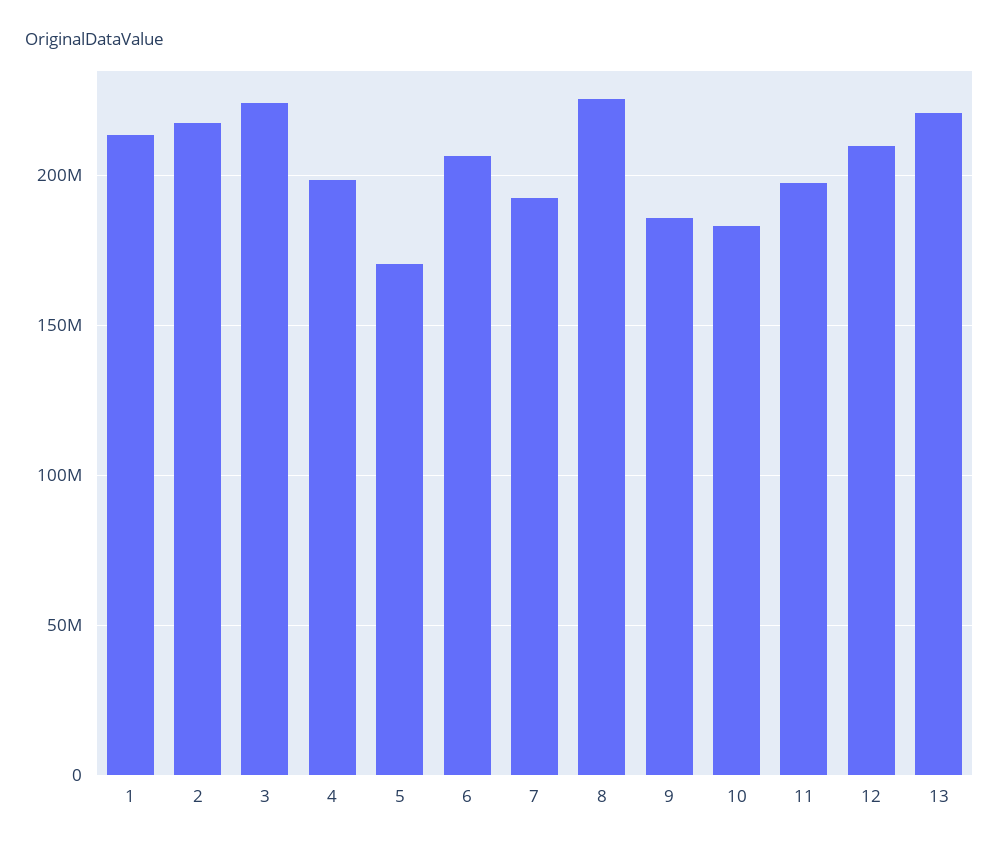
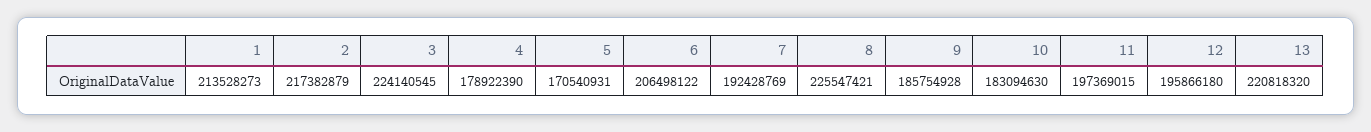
4: 200000000 -> 178922390
12: 210000000 -> 195866180

